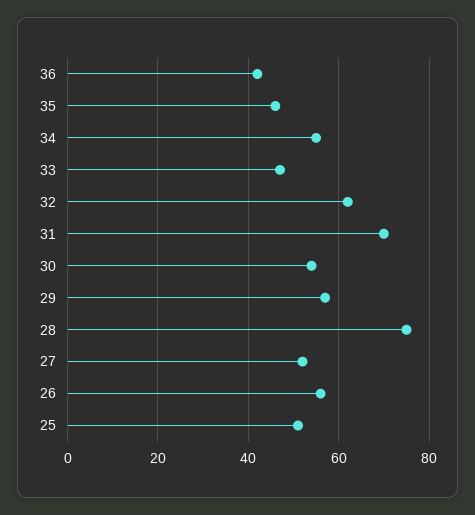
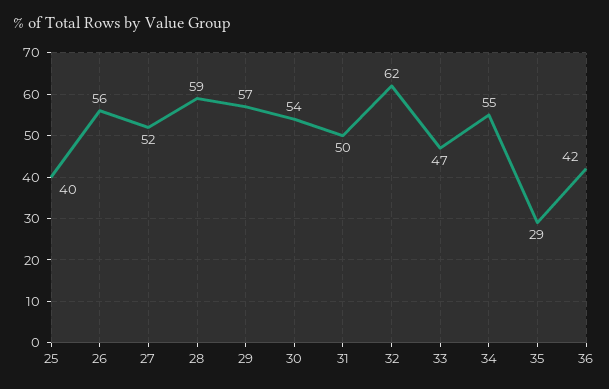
35: 45 -> 29
31: 70 -> 50
28: 75 -> 59
25: 50 -> 40

